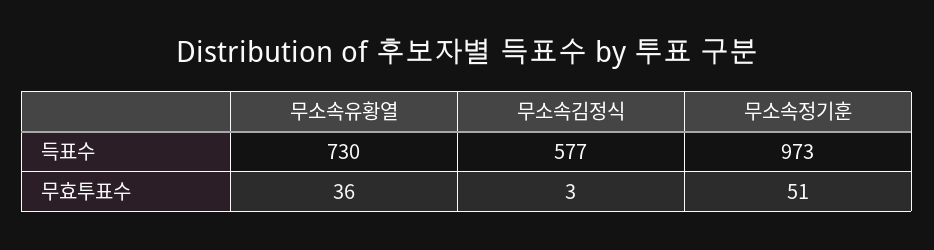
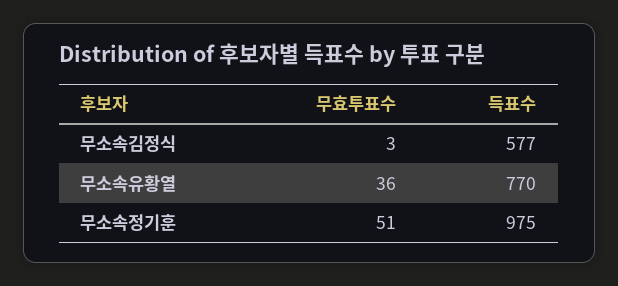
무소속유황열, 득표수: 730 -> 770
무소속정기훈, 득표수: 973 -> 975

